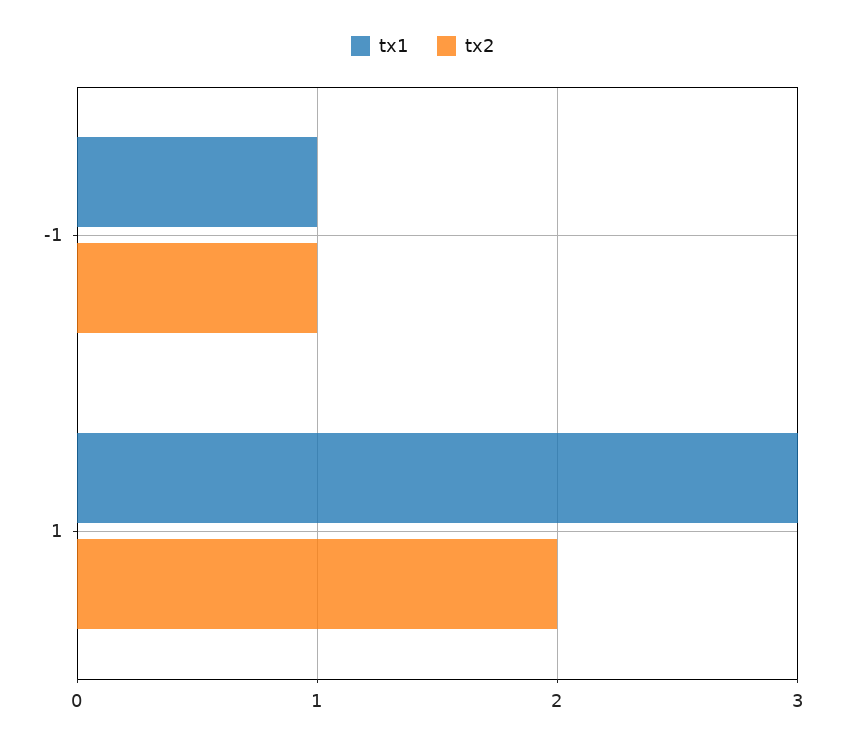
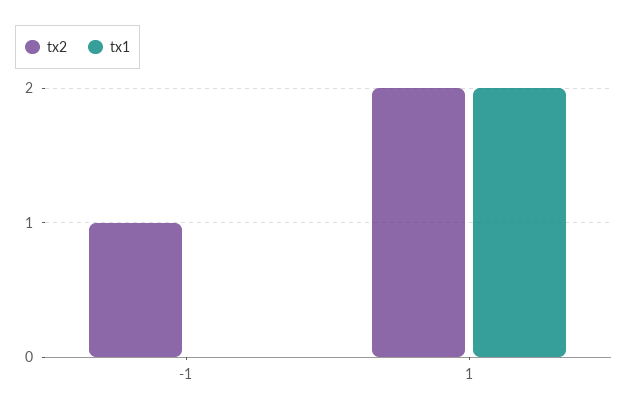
tx1, -1: 1 -> 0
tx1, 1: 3 -> 2

